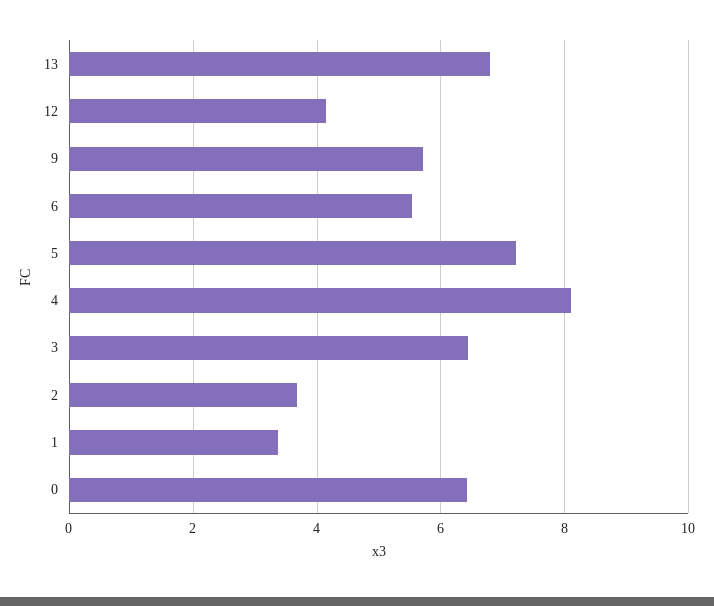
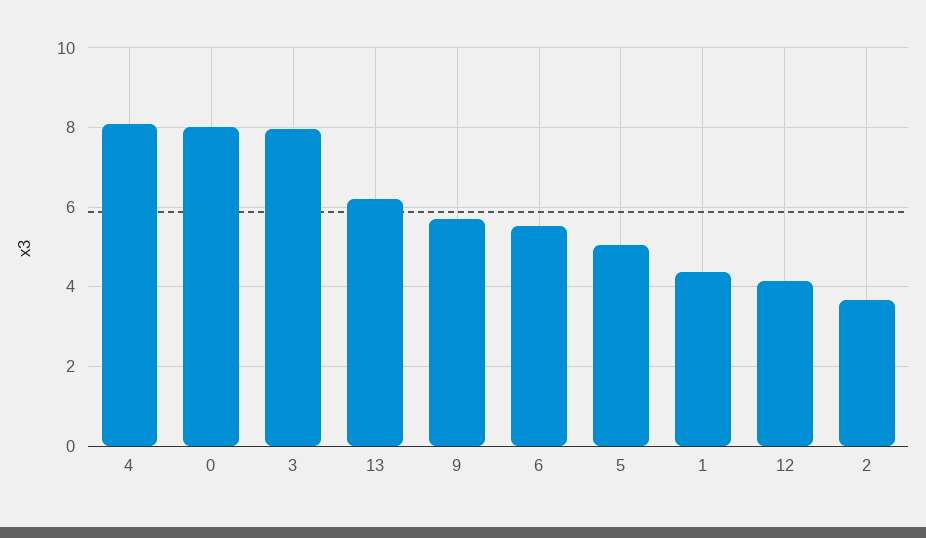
13: 6.8 -> 6.2
5: 7.2 -> 5
3: 6.4 -> 8
1: 3.4 -> 4.4
0: 6.4 -> 8

